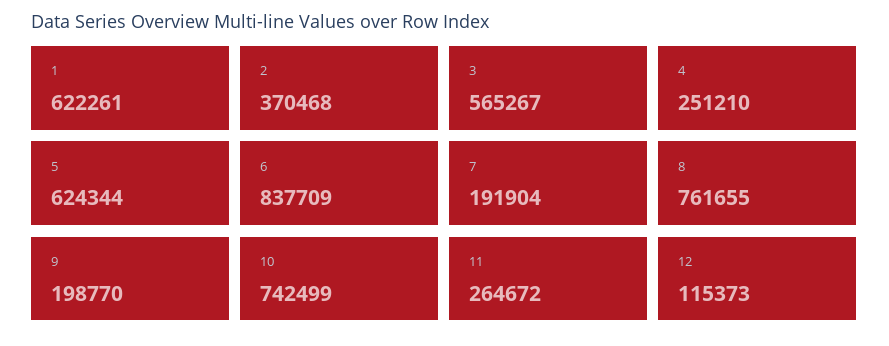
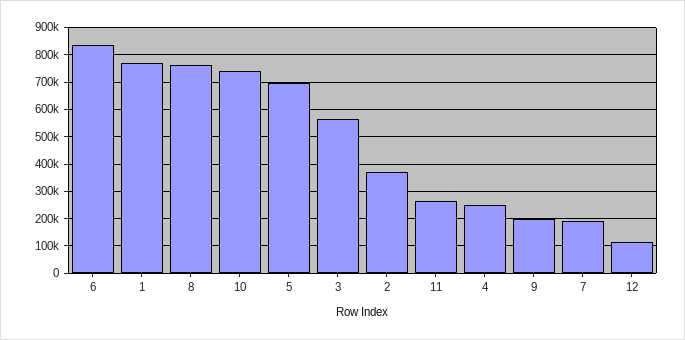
1: 622261 -> 775000
5: 624344 -> 700000

